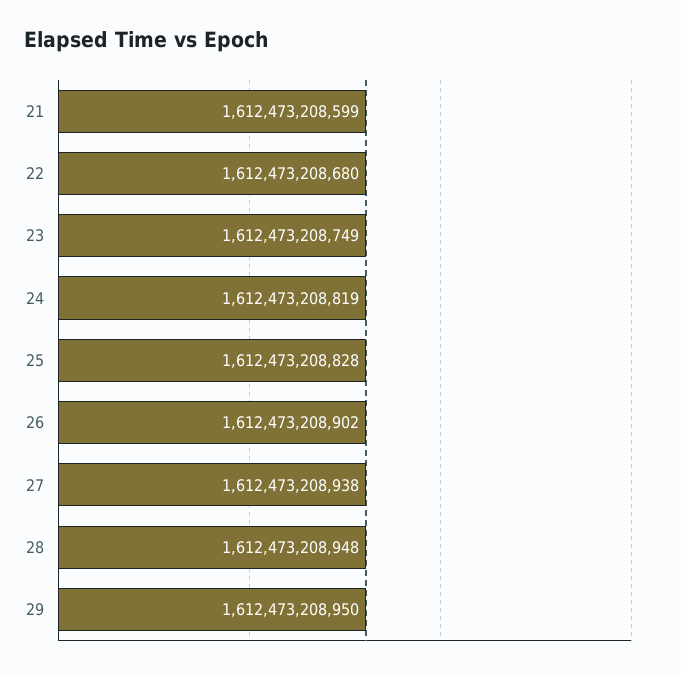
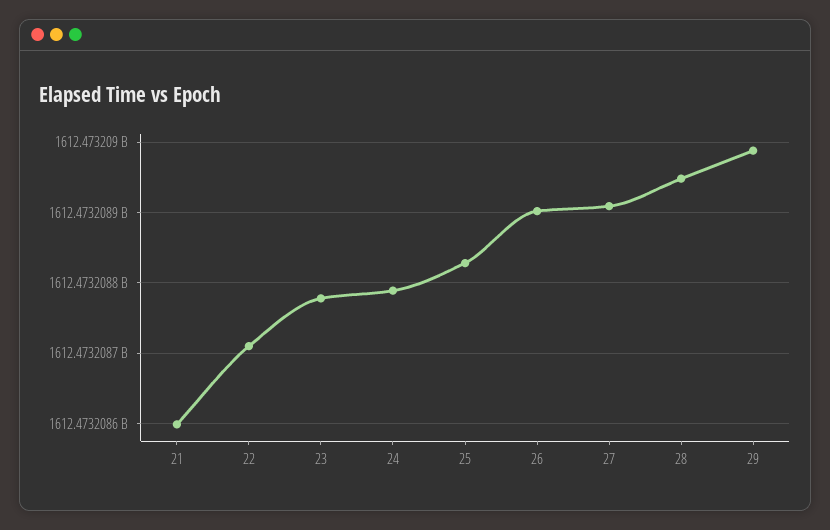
22: 1612473208680 -> 1612473208710
23: 1612473208749 -> 1612473208780
24: 1612473208819 -> 1612473208790
27: 1612473208938 -> 1612473208910
29: 1612473208950 -> 1612473208990

